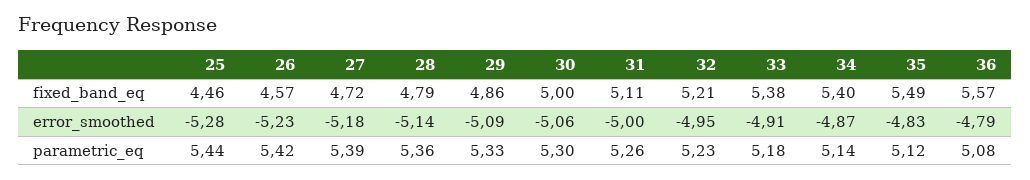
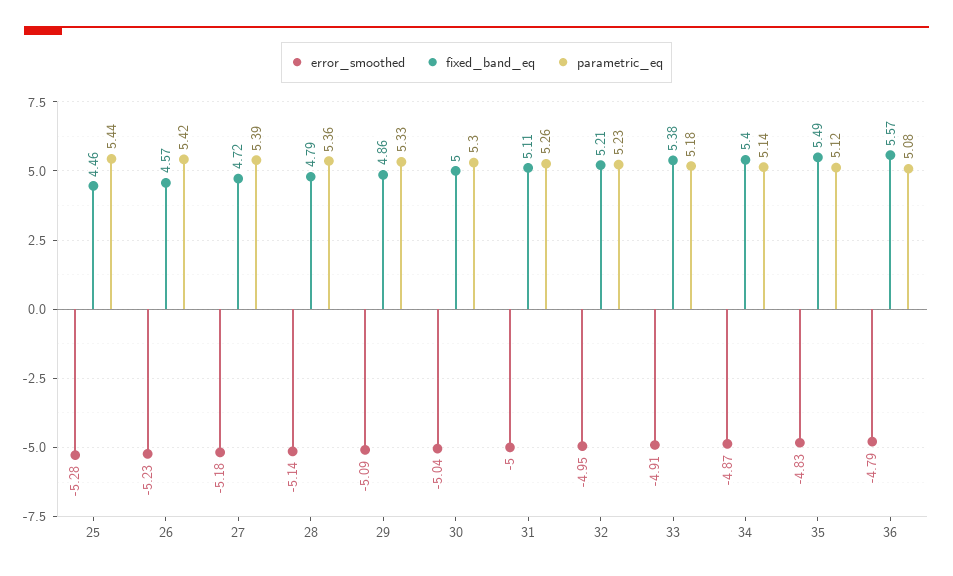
error_smoothed, 30: -5.06 -> -5.04

